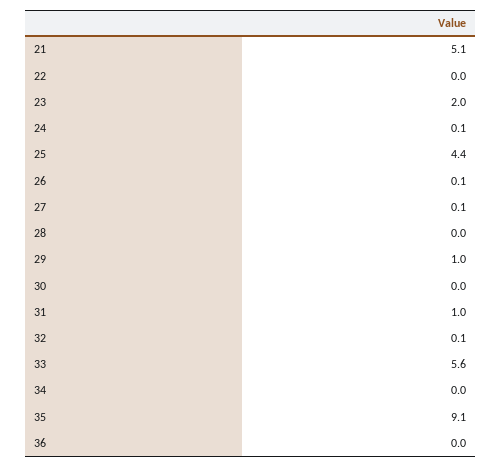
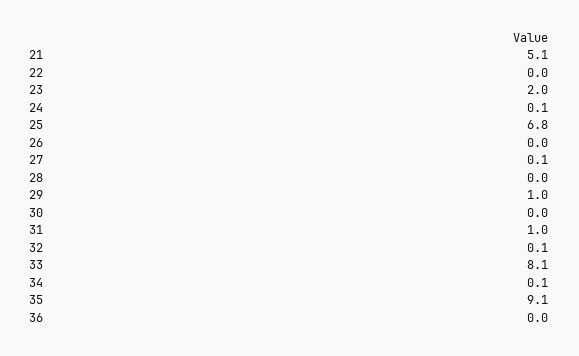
25: 4.4 -> 6.8
26: 0.1 -> 0
33: 5.6 -> 8.1
34: 0 -> 0.1

